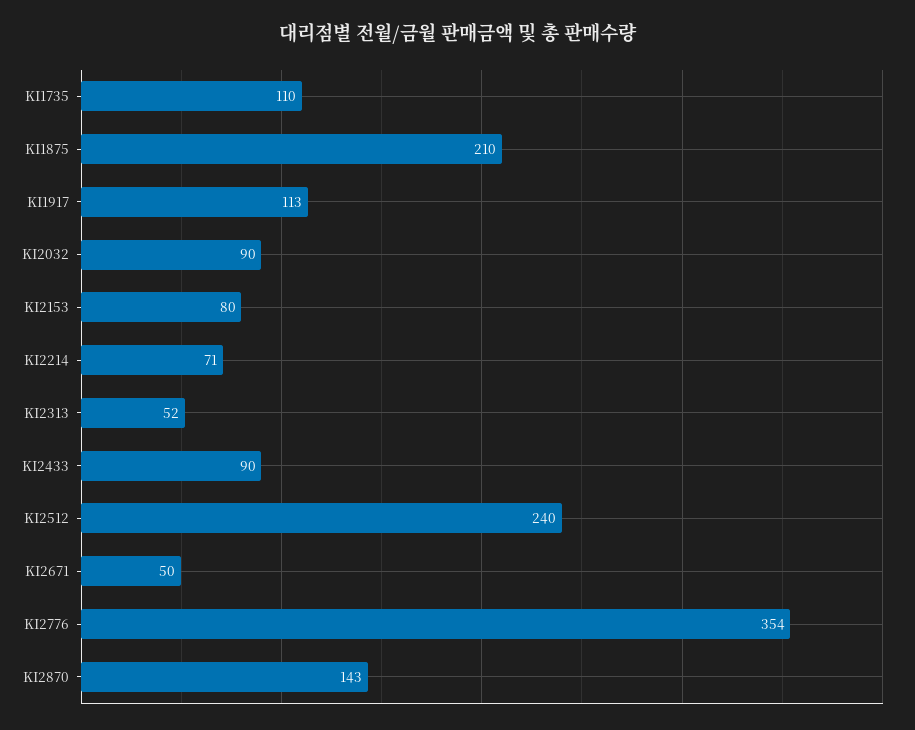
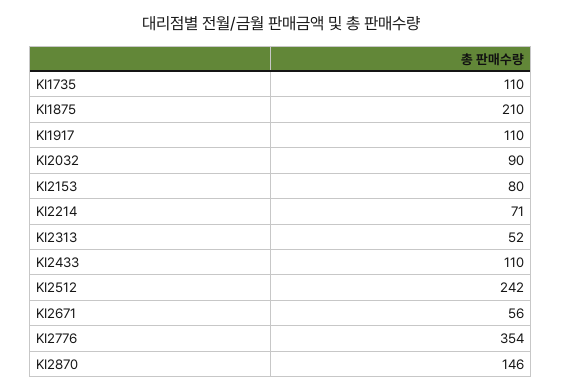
KI1917: 113 -> 110
KI2433: 90 -> 110
KI2512: 240 -> 242
KI2671: 50 -> 56
KI2870: 143 -> 146

